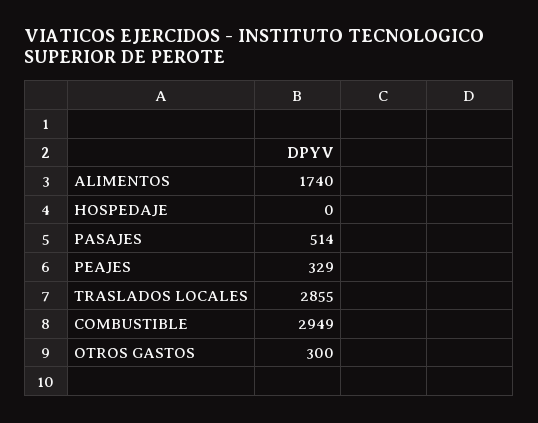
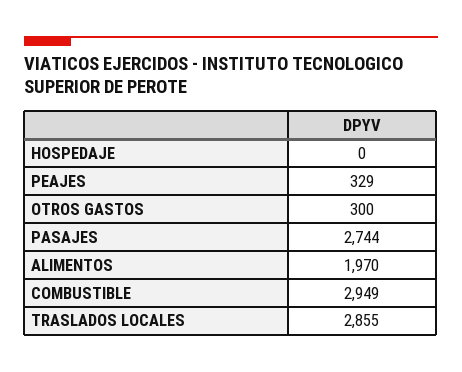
ALIMENTOS: 1740 -> 1970
PASAJES: 514 -> 2744

